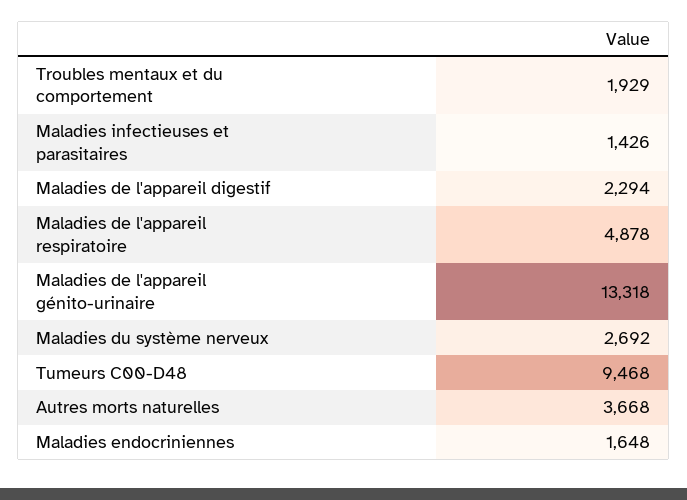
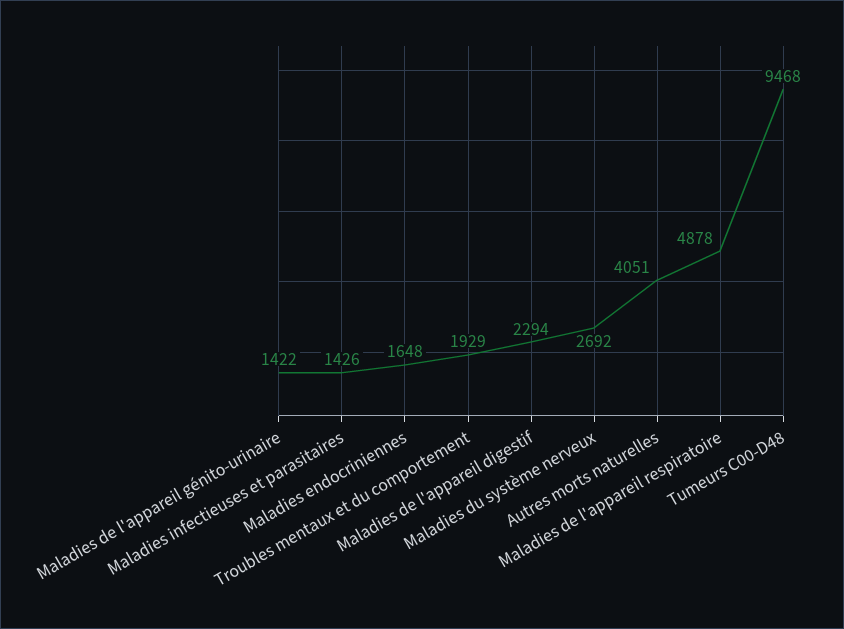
Maladies de l'appareil génito-urinaire: 13318 -> 1422
Autres morts naturelles: 3668 -> 4051

